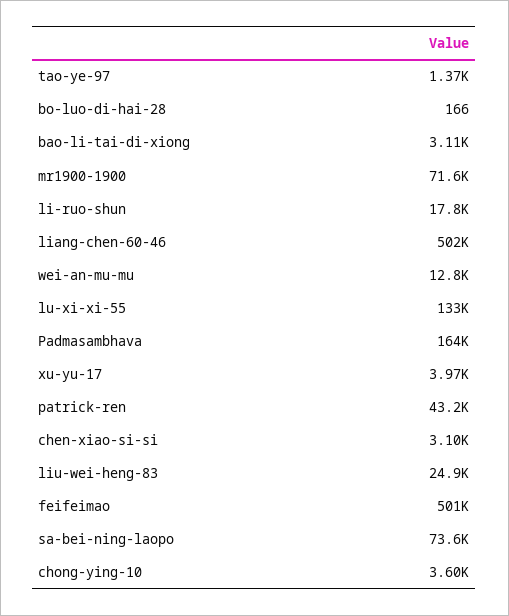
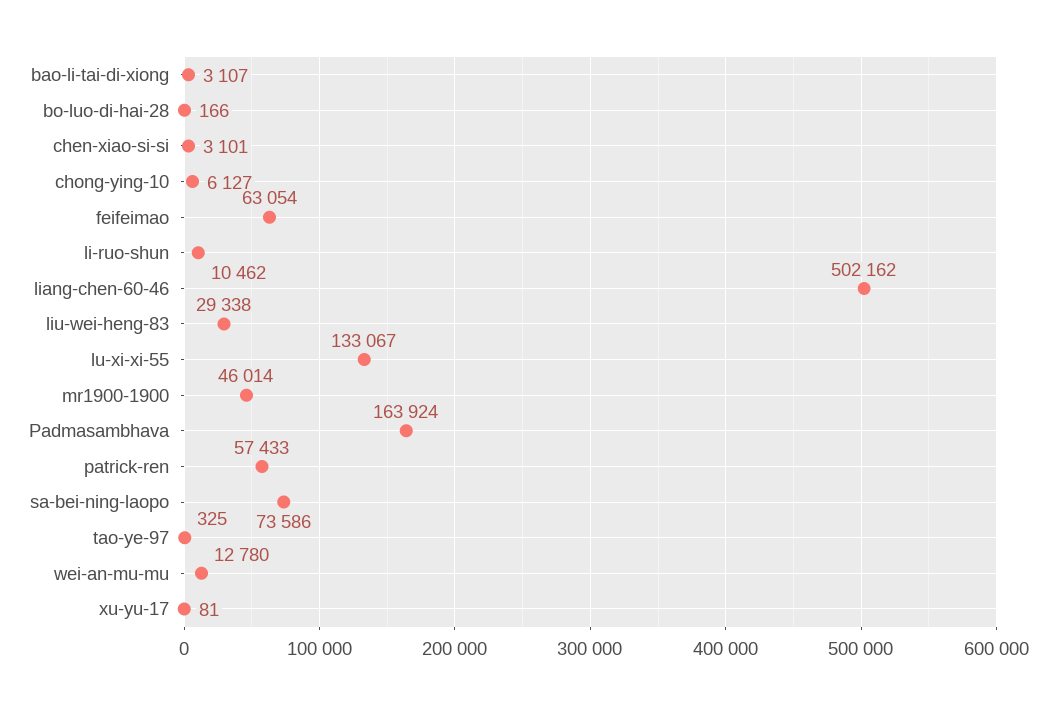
tao-ye-97: 1370 -> 325
mr1900-1900: 71600 -> 46014
li-ruo-shun: 17800 -> 10462
xu-yu-17: 3970 -> 81
patrick-ren: 43200 -> 57433
liu-wei-heng-83: 24900 -> 29338
feifeimao: 501000 -> 63054
chong-ying-10: 3600 -> 6127

